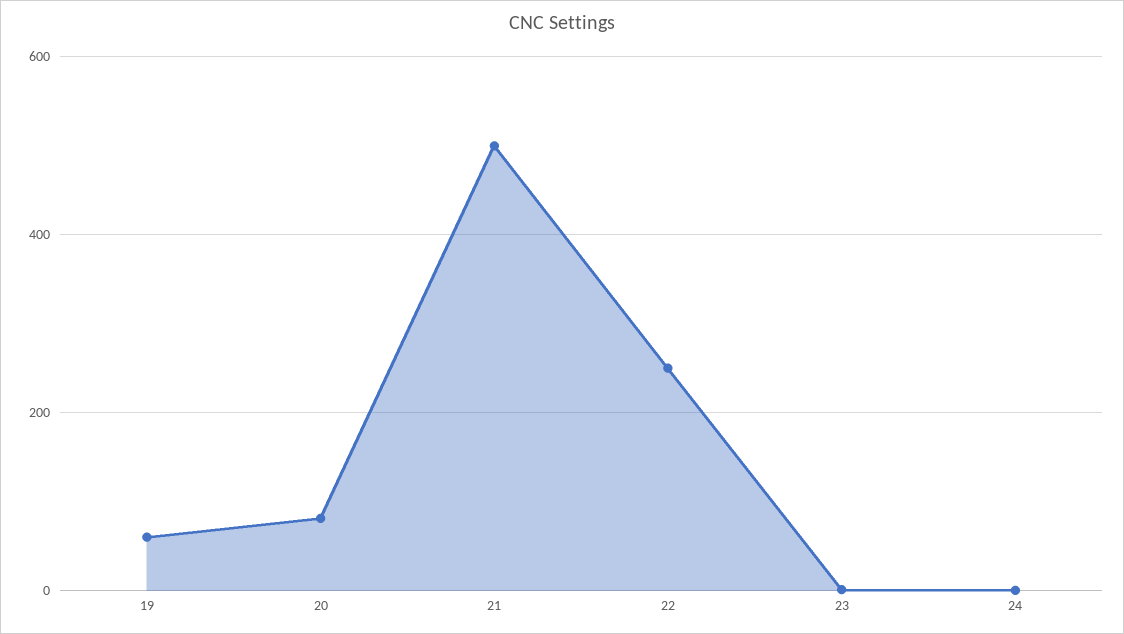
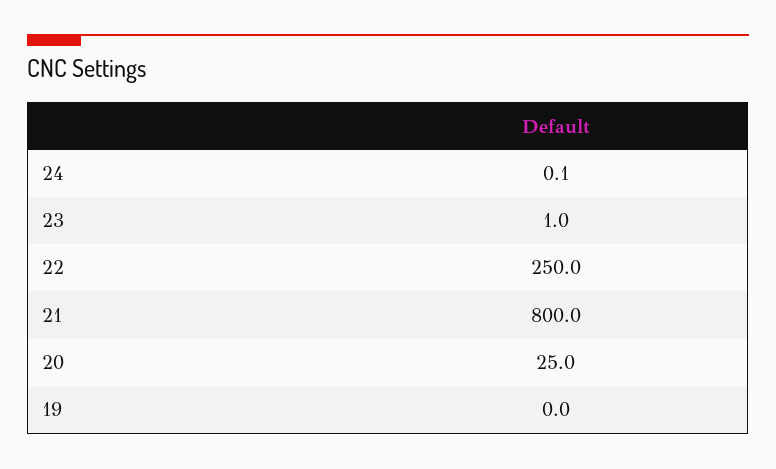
19: 60 -> 0
20: 80 -> 25
21: 500 -> 800

